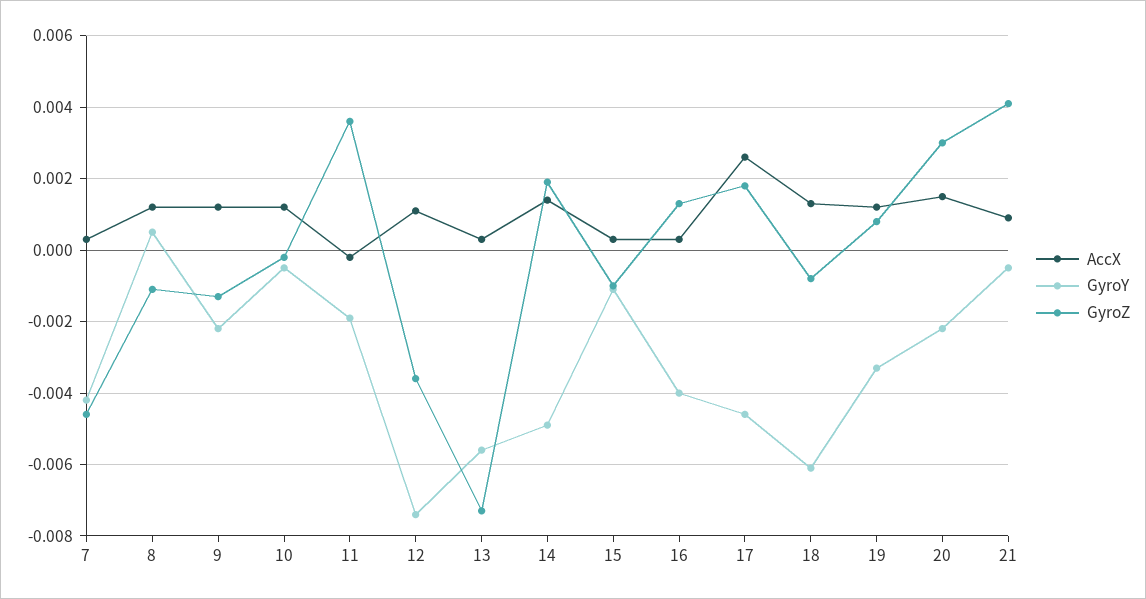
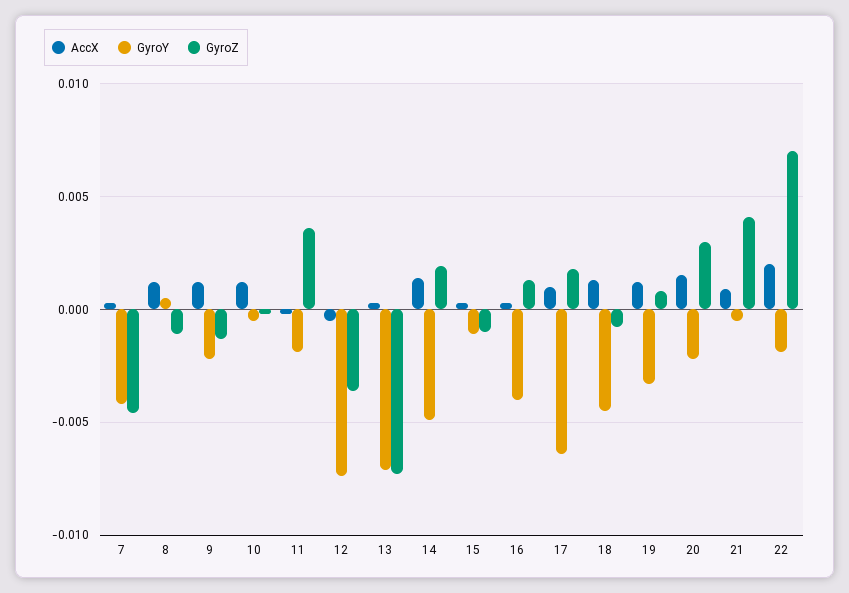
AccX, 12: 0.001 -> -0.0005
GyroY, 13: -0.0055 -> -0.007
AccX, 17: 0.0025 -> 0.001
GyroY, 17: -0.0045 -> -0.0065
GyroY, 18: -0.006 -> -0.0045
AccX, 22: none -> 0.002
GyroY, 22: none -> -0.002
GyroZ, 22: none -> 0.007

